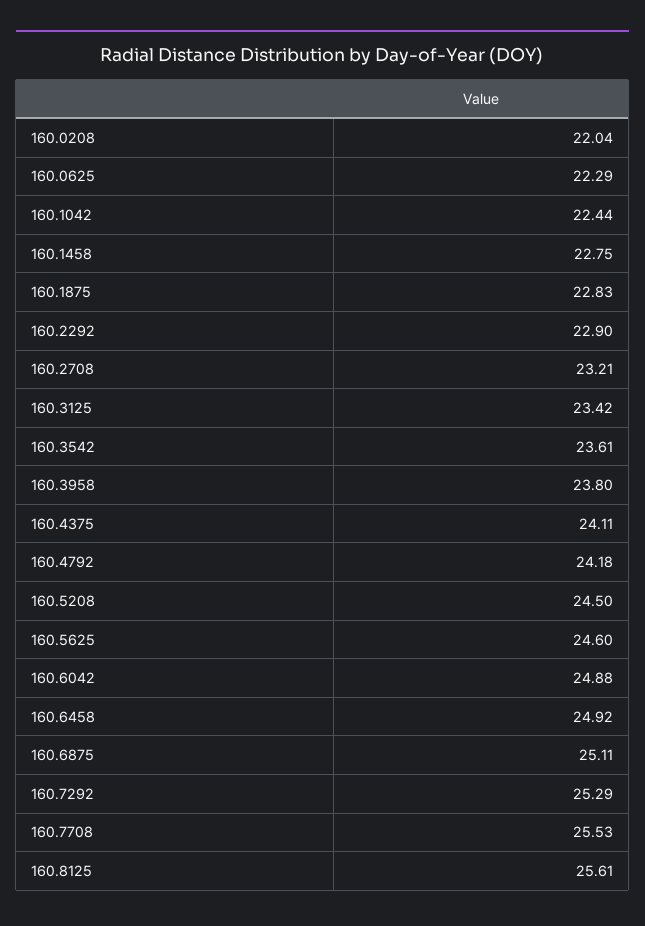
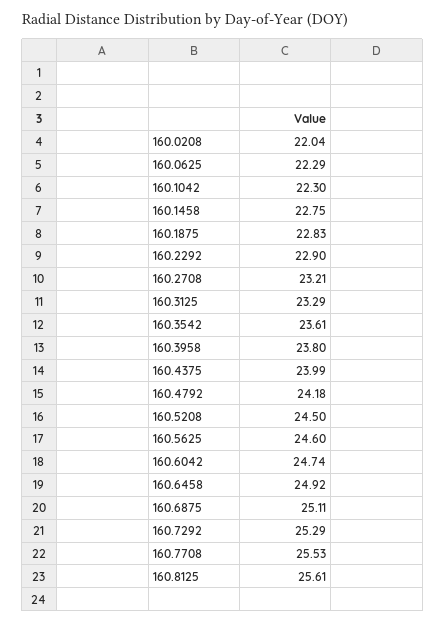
160.1042: 22.44 -> 22.3
160.3125: 23.42 -> 23.29
160.4375: 24.11 -> 23.99
160.6042: 24.88 -> 24.74

